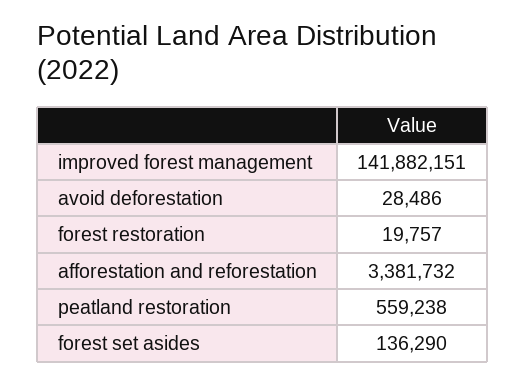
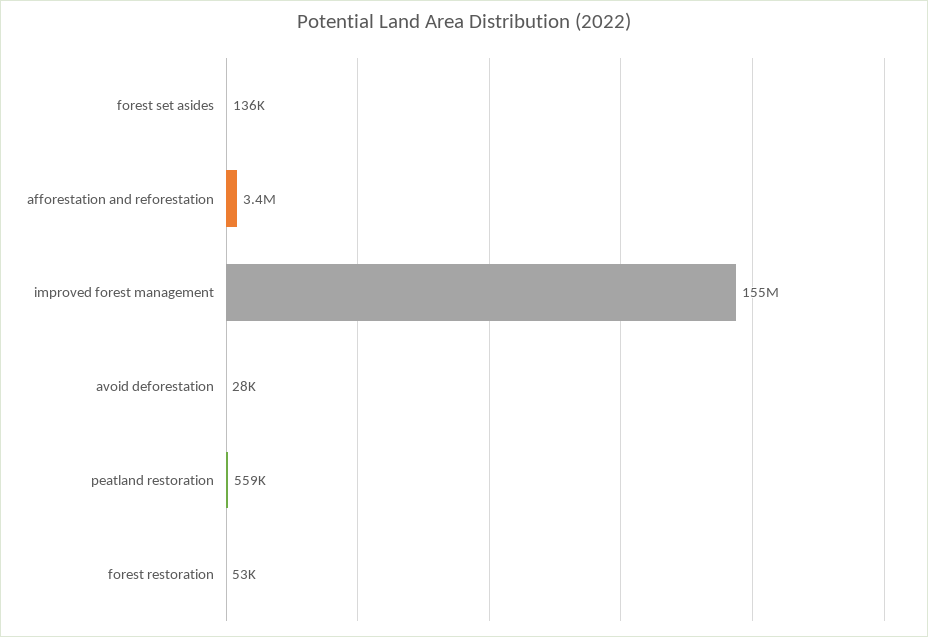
improved forest management: 141882151 -> 155000000
forest restoration: 19757 -> 53000

